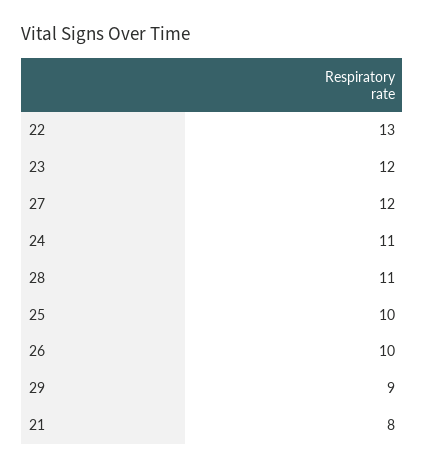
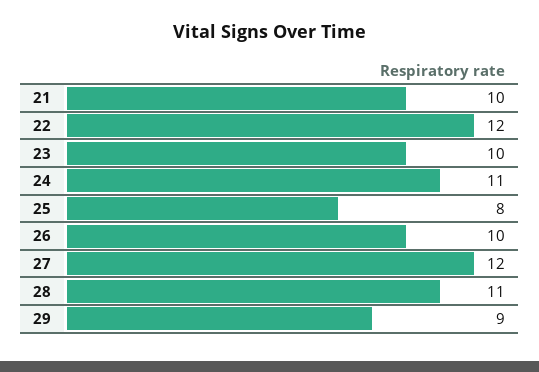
22: 13 -> 12
23: 12 -> 10
25: 10 -> 8
21: 8 -> 10

